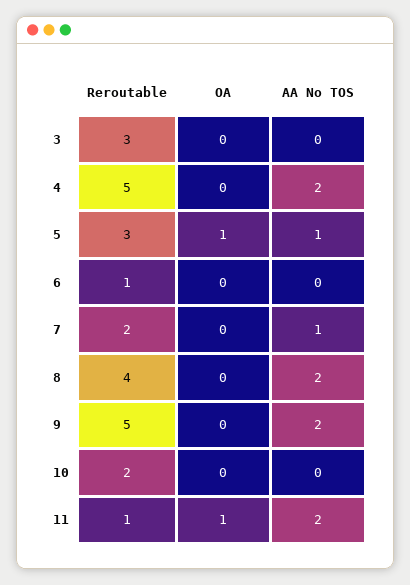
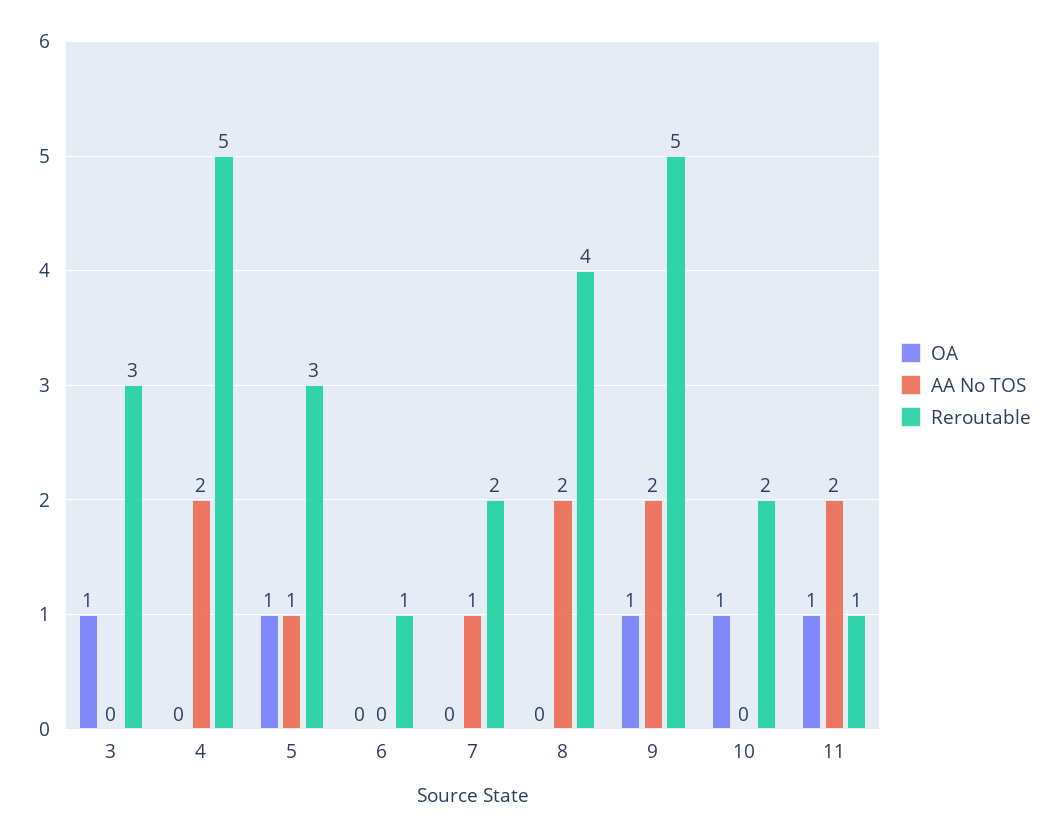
OA, 3: 0 -> 1
OA, 9: 0 -> 1
OA, 10: 0 -> 1

